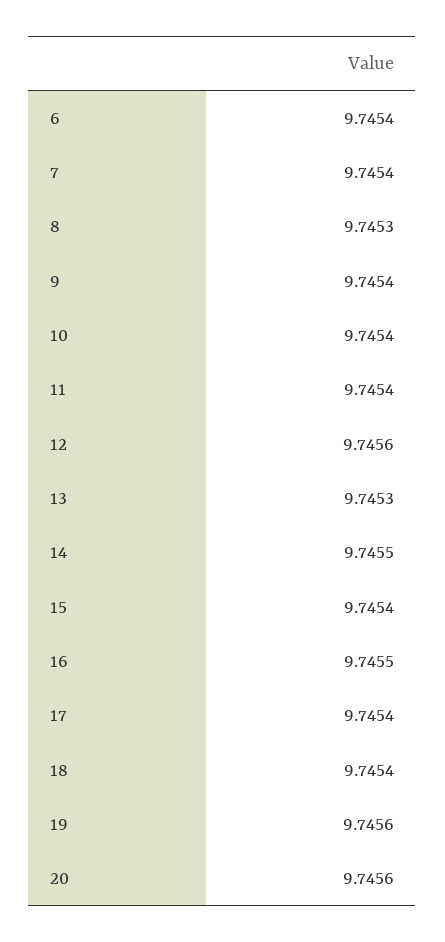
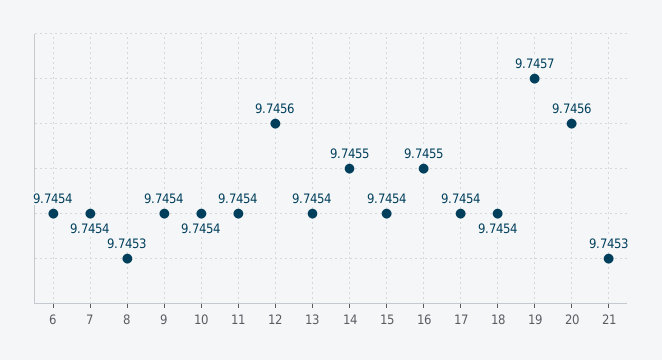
13: 9.7453 -> 9.7454
19: 9.7456 -> 9.7457
21: none -> 9.7453

